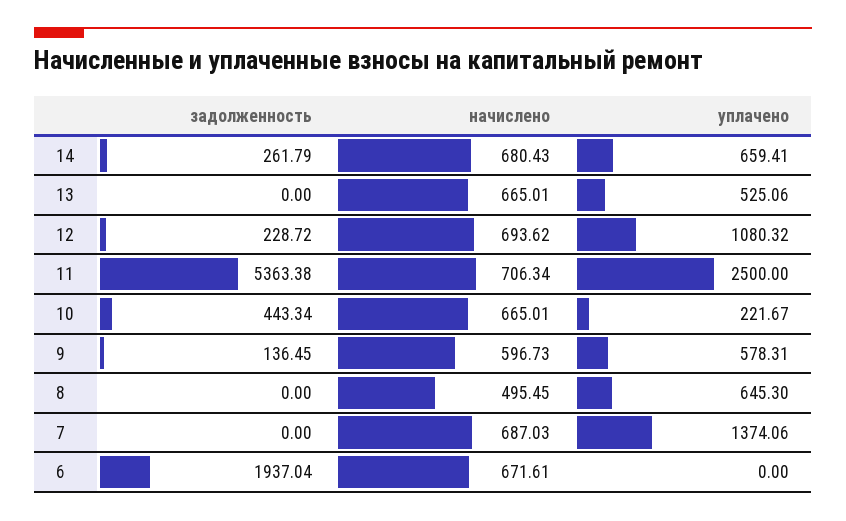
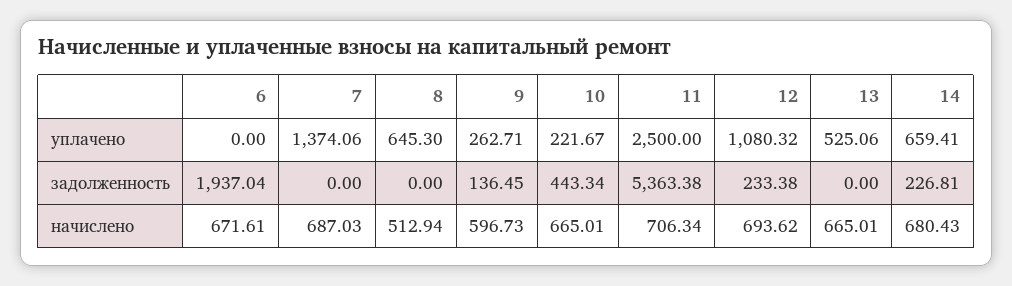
задолженность, 14: 261.79 -> 226.81
задолженность, 12: 228.72 -> 233.38
уплачено, 9: 578.31 -> 262.71
начислено, 8: 495.45 -> 512.94

